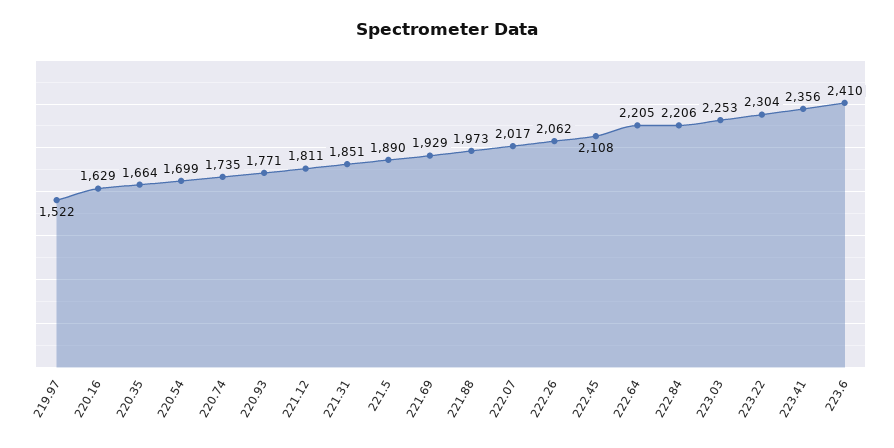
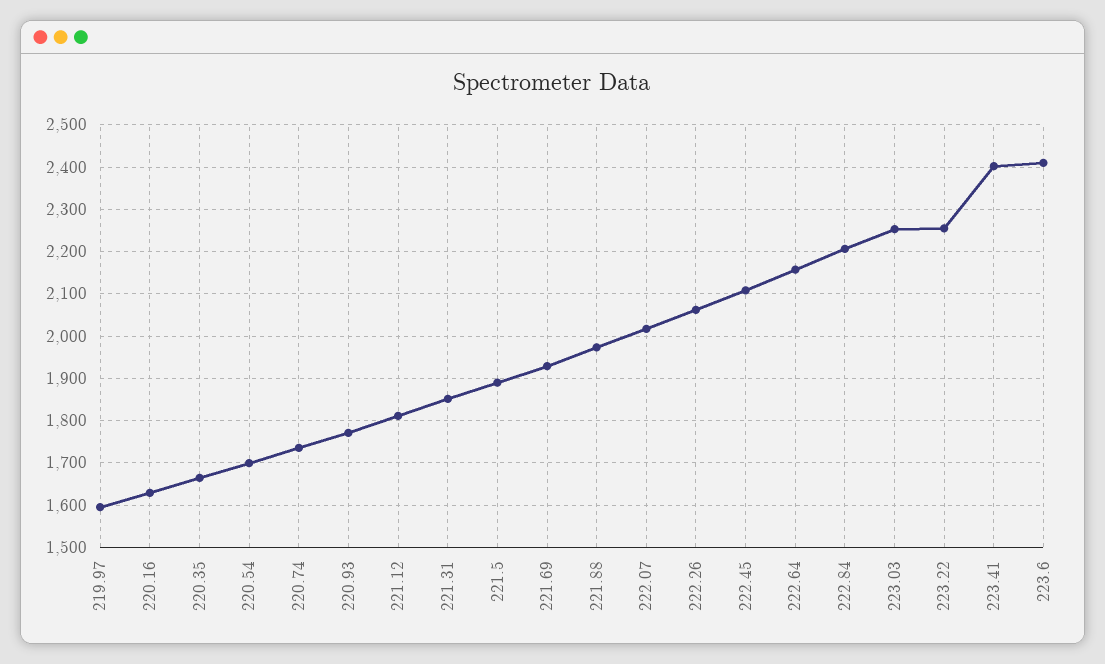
219.97: 1522 -> 1600
222.64: 2205 -> 2160
223.22: 2304 -> 2260
223.41: 2356 -> 2400

